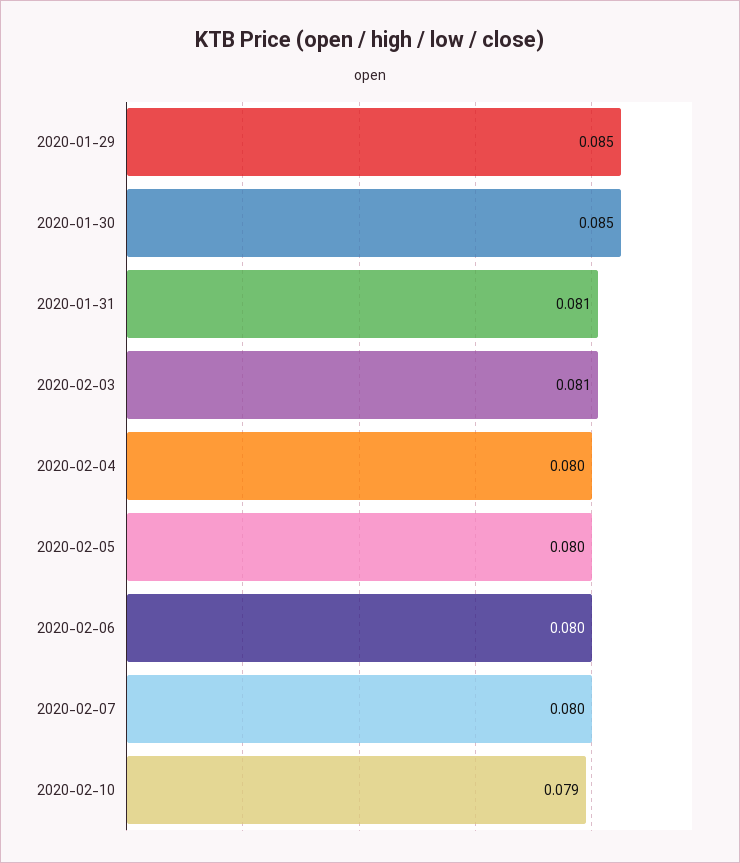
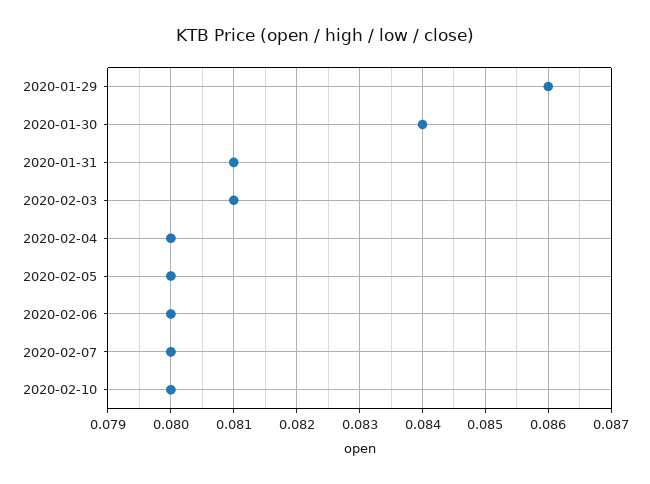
2020-01-29: 0.085 -> 0.086
2020-01-30: 0.085 -> 0.084
2020-02-10: 0.079 -> 0.08

